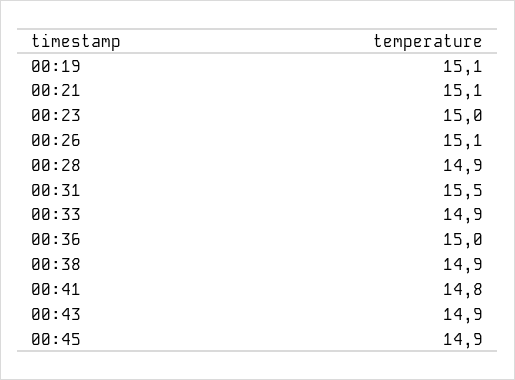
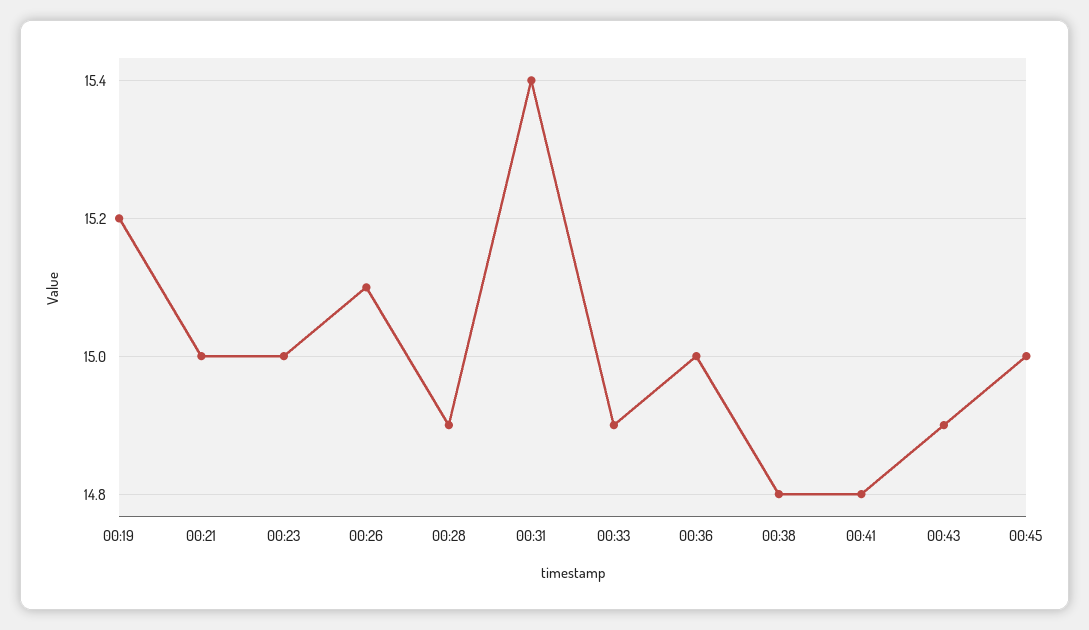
00:19: 15.1 -> 15.2
00:21: 15.1 -> 15
00:31: 15.5 -> 15.4
00:38: 14.9 -> 14.8
00:45: 14.9 -> 15

